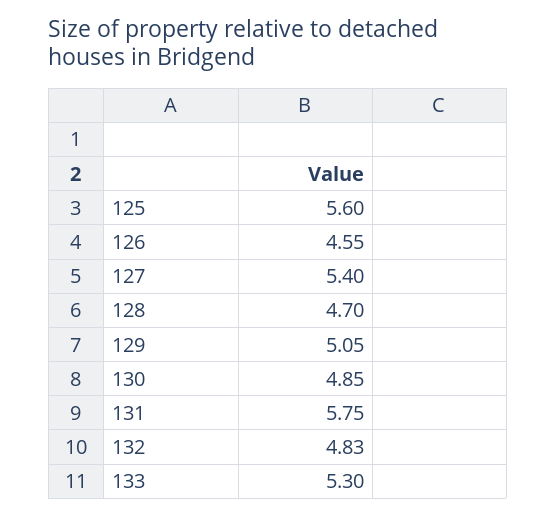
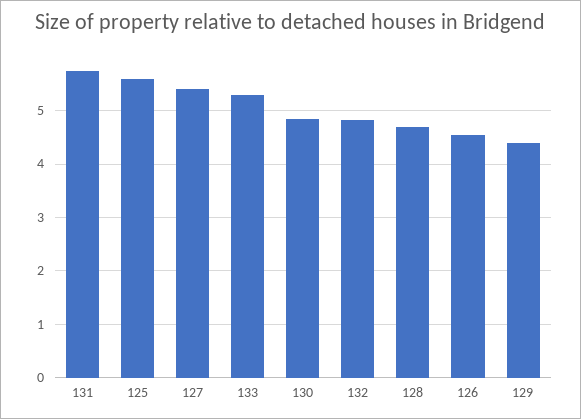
129: 5.05 -> 4.4

